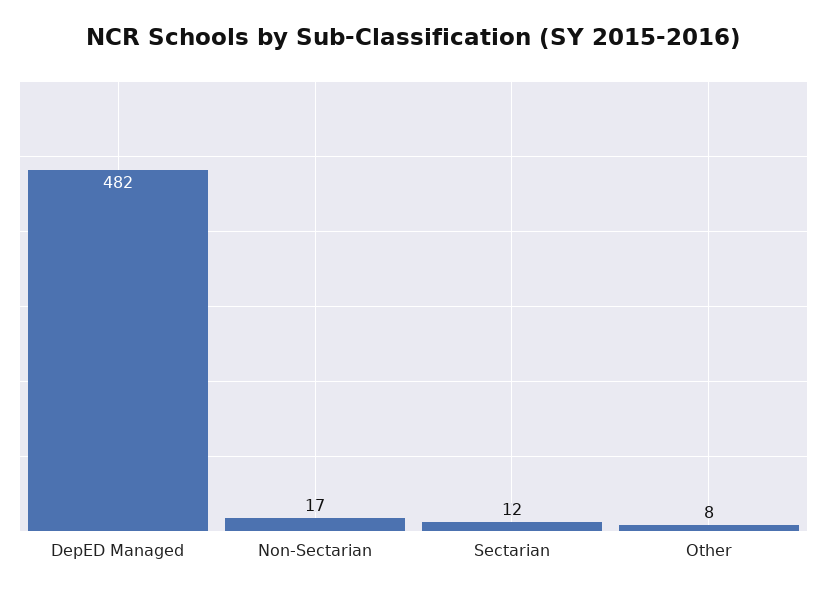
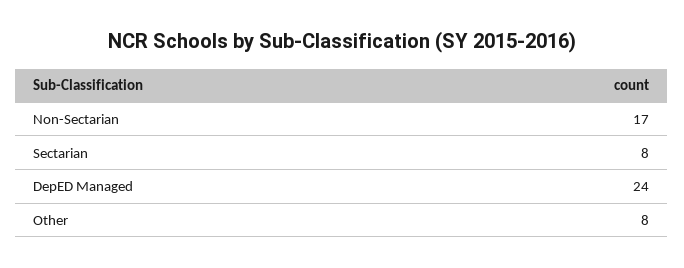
DepED Managed: 482 -> 24
Sectarian: 12 -> 8

